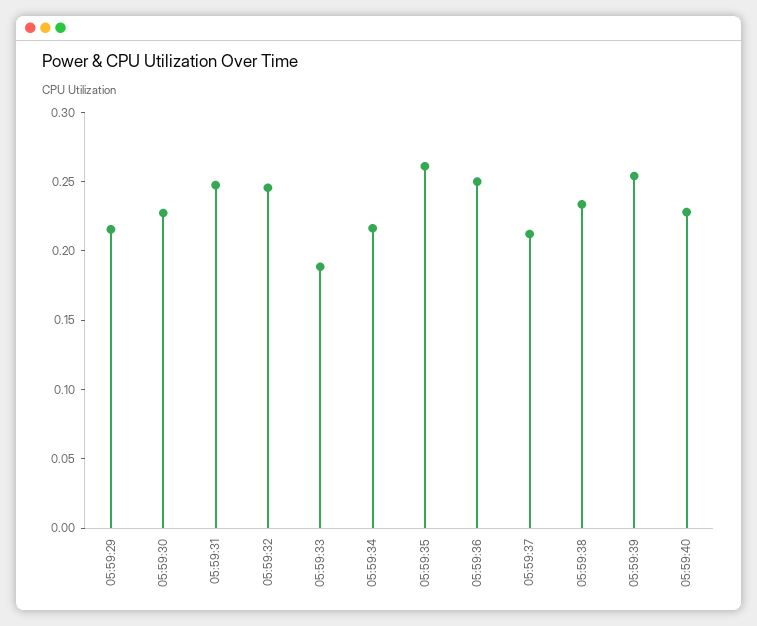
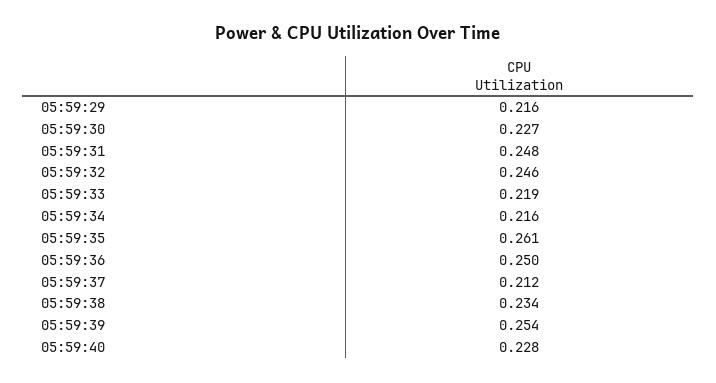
05:59:33: 0.19 -> 0.219

